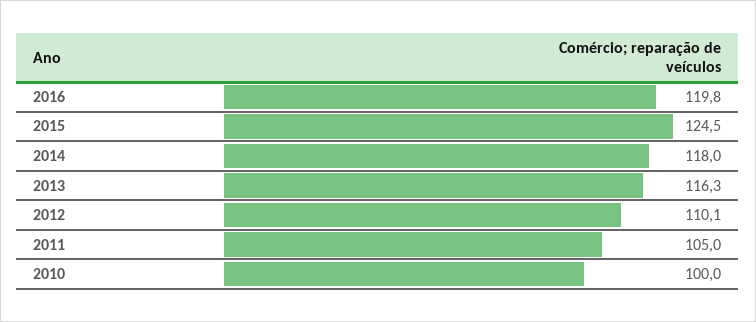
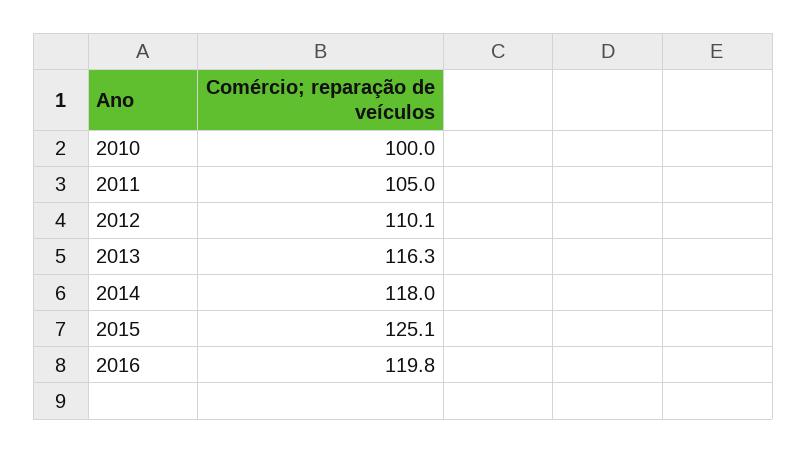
2015: 124.5 -> 125.1

